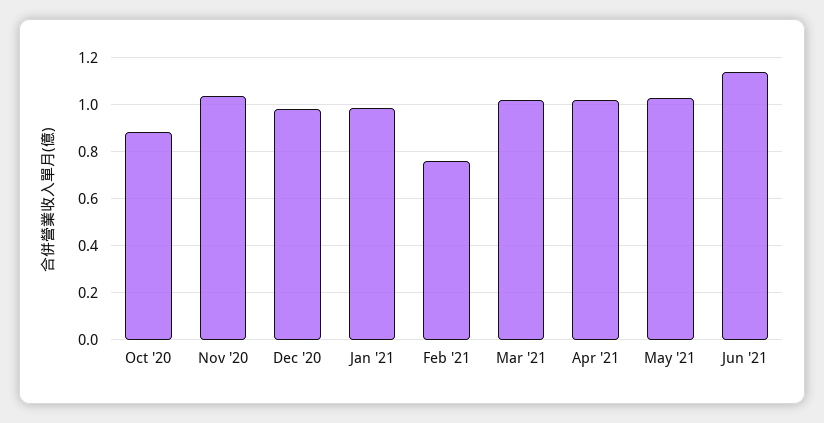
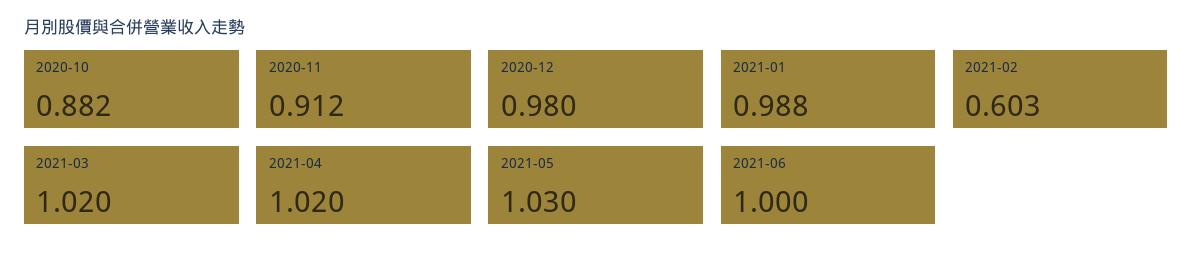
Nov '20: 1.05 -> 0.912
Feb '21: 0.75 -> 0.603
Jun '21: 1.15 -> 1

